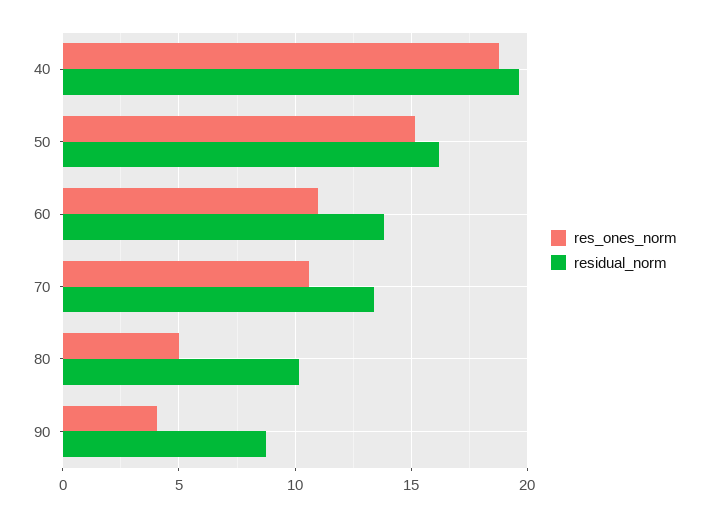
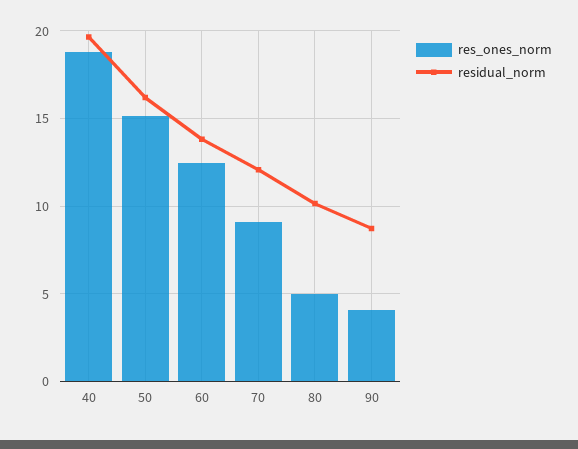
res_ones_norm, 60: 11 -> 12.5
res_ones_norm, 70: 10.5 -> 9
residual_norm, 70: 13.5 -> 12

